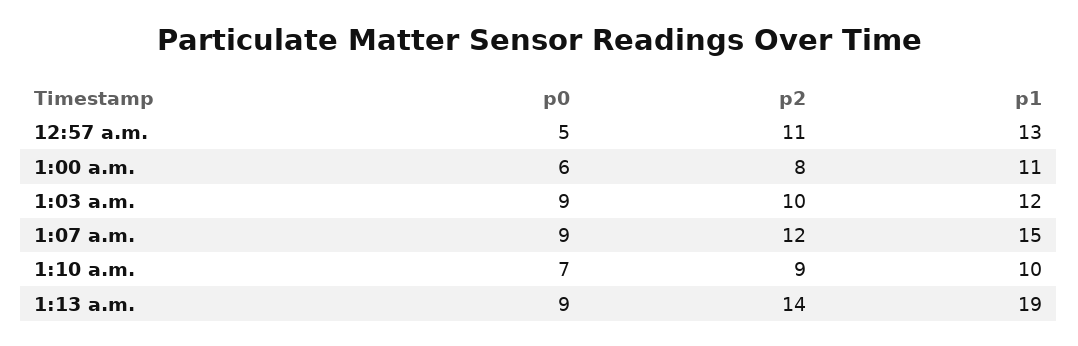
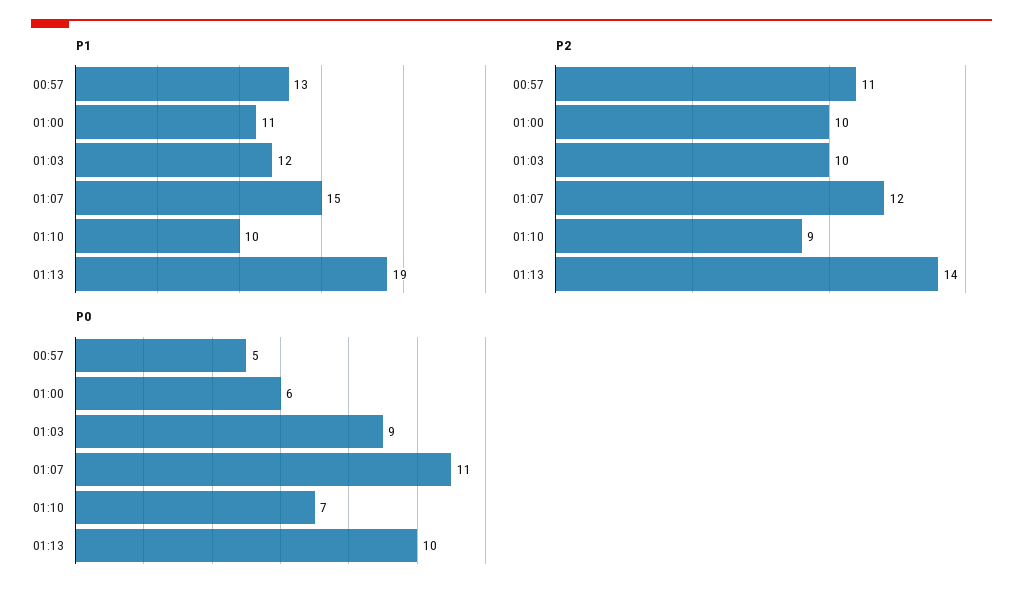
p2, 1:00 a.m.: 8 -> 10
p0, 1:07 a.m.: 9 -> 11
p0, 1:13 a.m.: 9 -> 10

